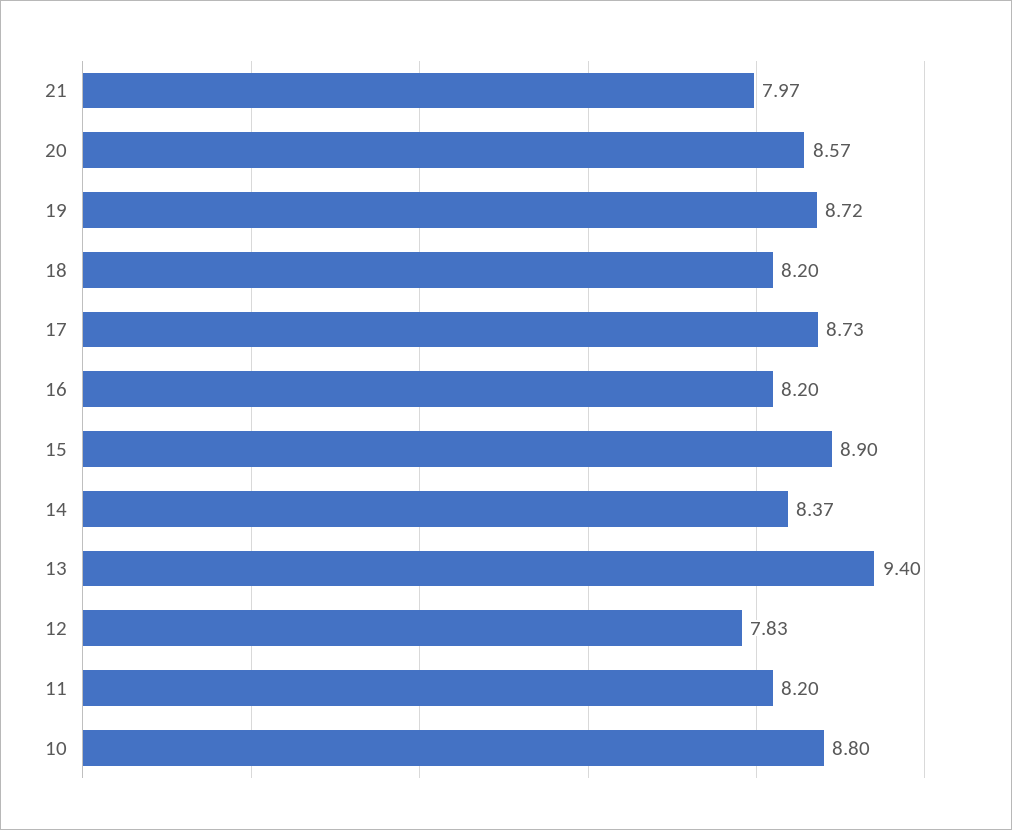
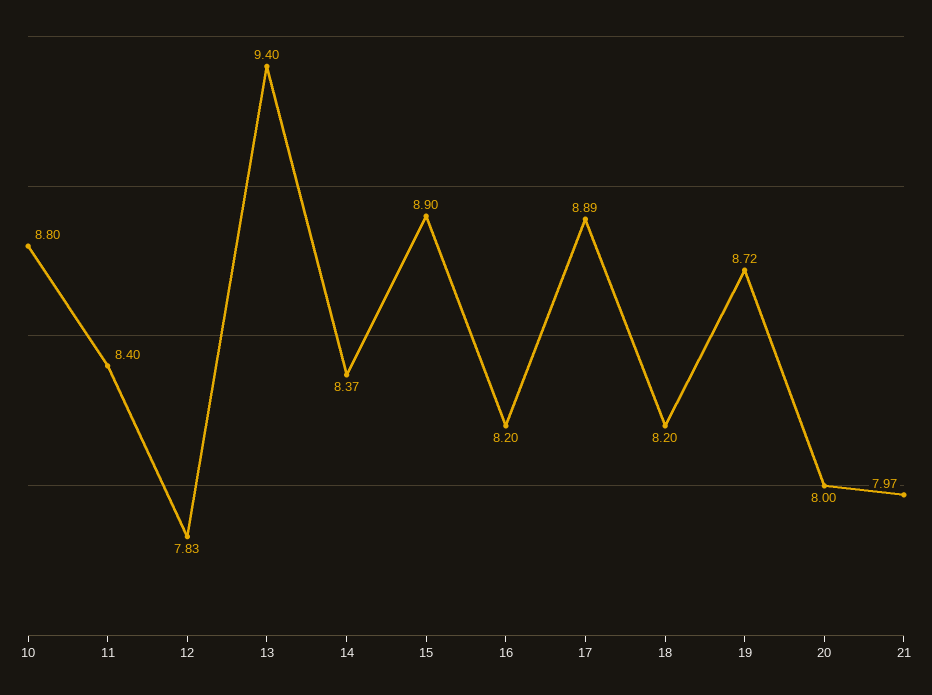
20: 8.57 -> 8
17: 8.73 -> 8.89
11: 8.2 -> 8.4

